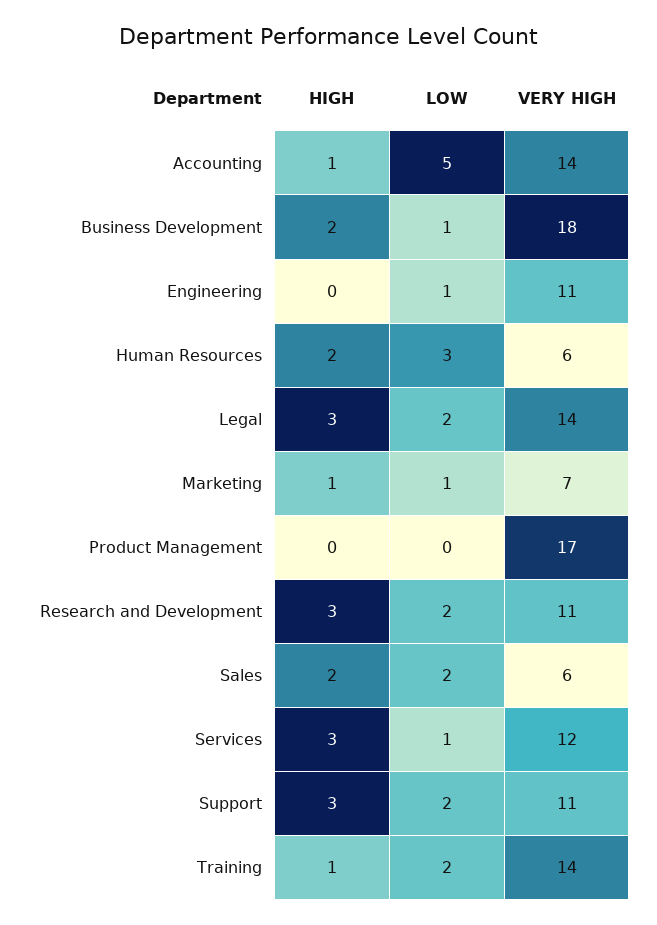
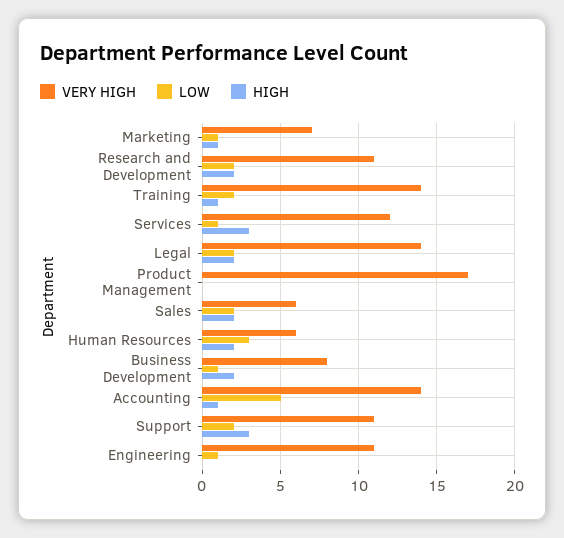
VERY HIGH, Business Development: 18 -> 8
HIGH, Legal: 3 -> 2
HIGH, Research and Development: 3 -> 2

